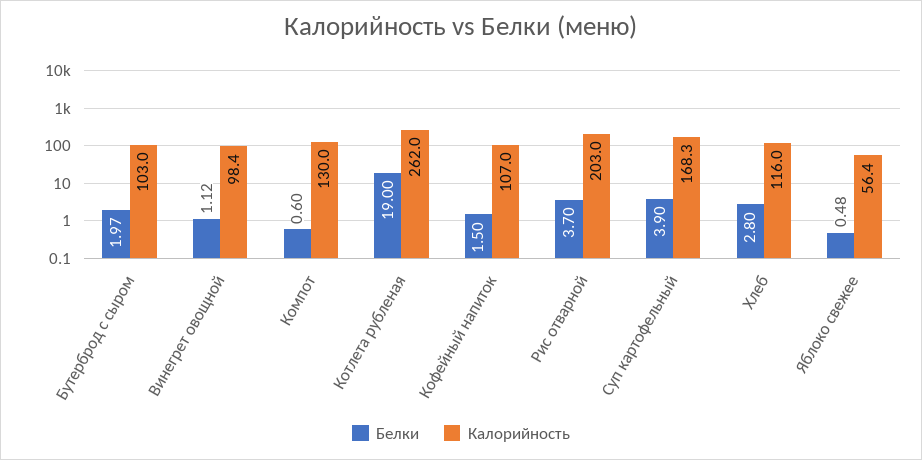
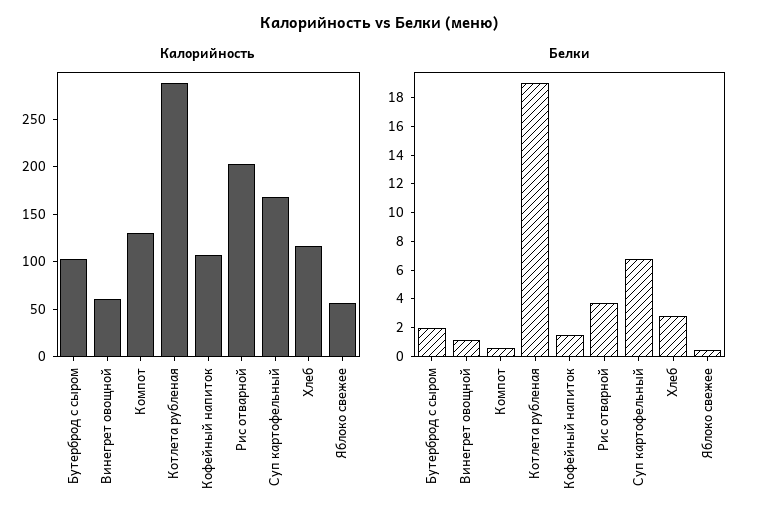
Калорийность, Винегрет овощной: 98.4 -> 60
Калорийность, Котлета рубленая: 262 -> 290
Белки, Суп картофельный: 3.9 -> 7

